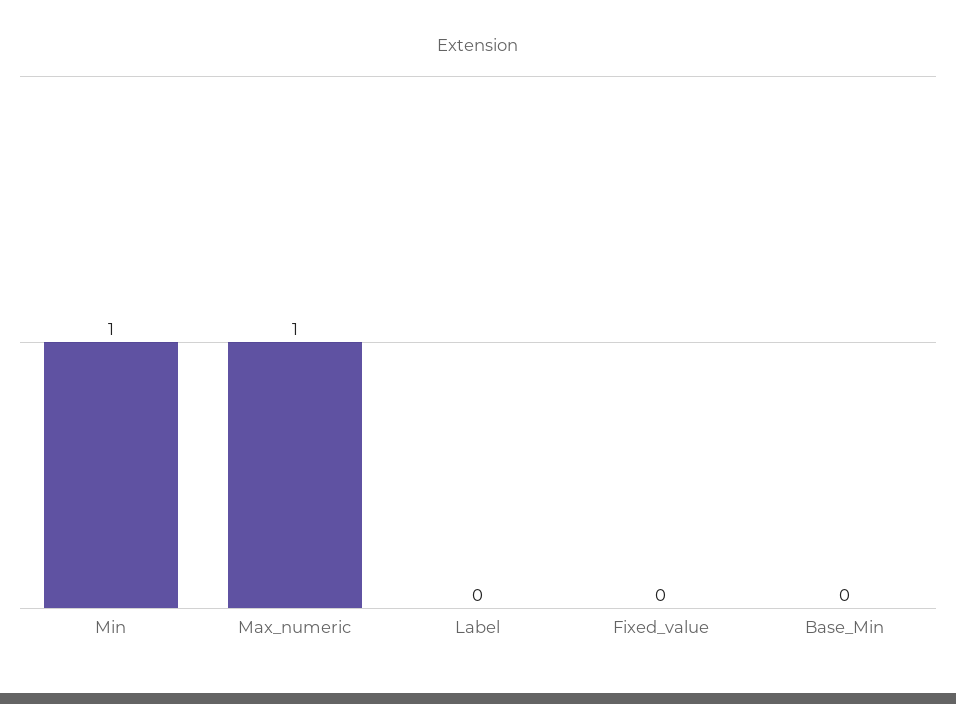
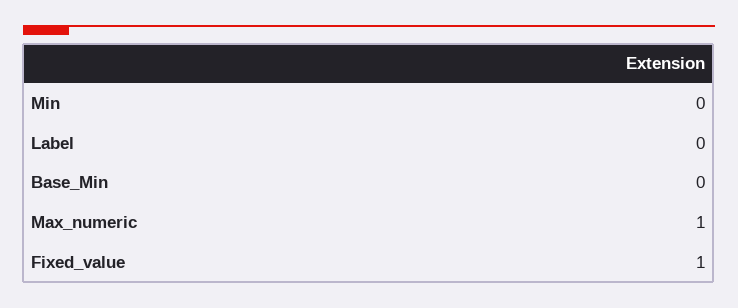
Min: 1 -> 0
Fixed_value: 0 -> 1

